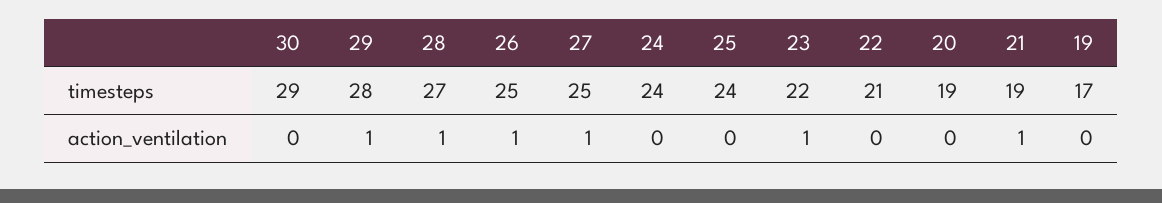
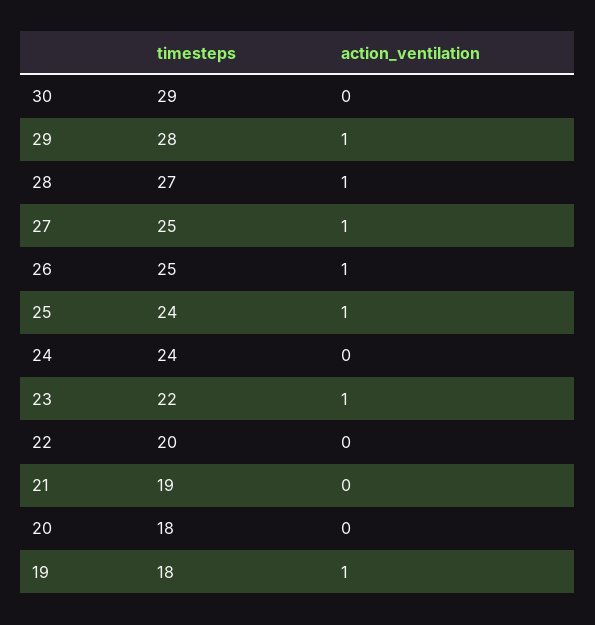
22, timesteps: 21 -> 20
20, timesteps: 19 -> 18
19, timesteps: 17 -> 18
25, action_ventilation: 0 -> 1
21, action_ventilation: 1 -> 0
19, action_ventilation: 0 -> 1

